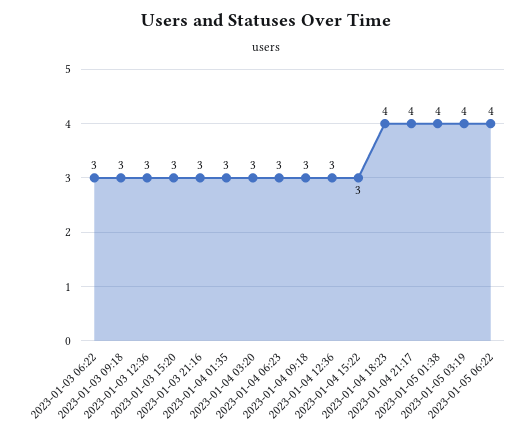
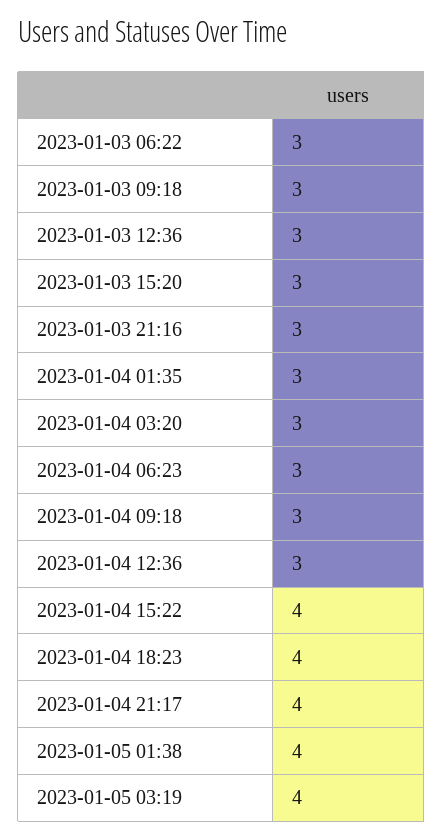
2023-01-04 15:22: 3 -> 4
2023-01-05 06:22: 4 -> none

